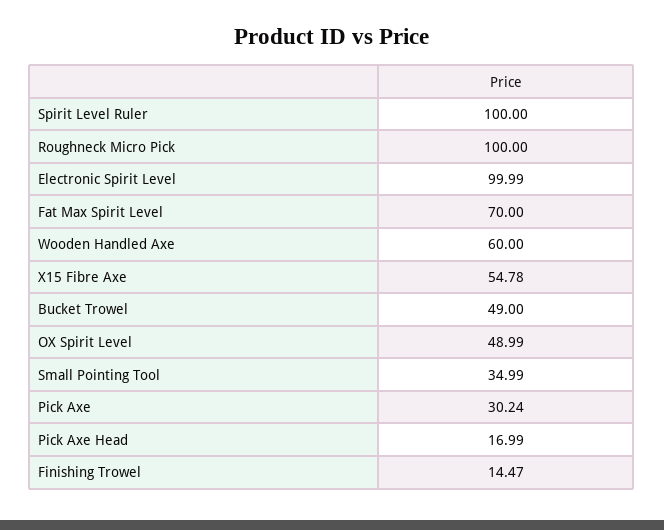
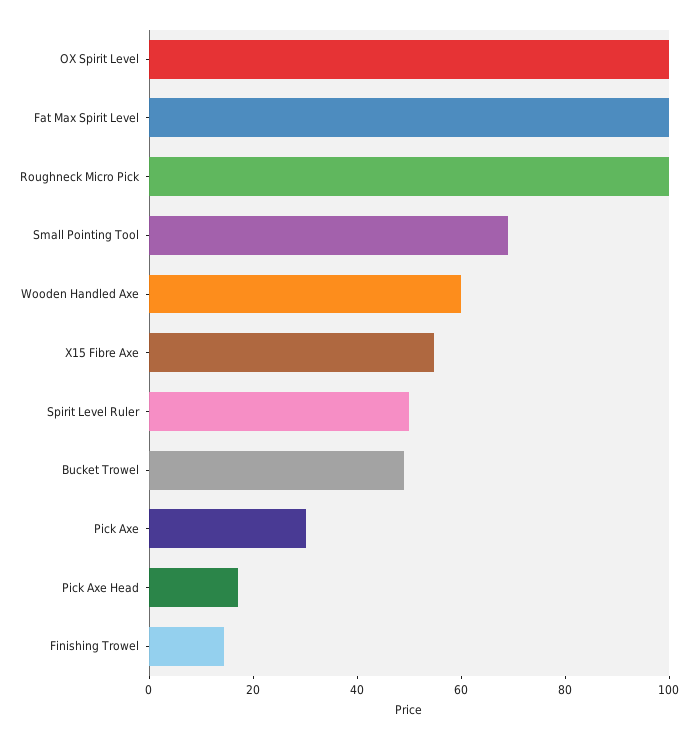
Spirit Level Ruler: 100 -> 50
Electronic Spirit Level: 99.99 -> none
Fat Max Spirit Level: 70 -> 100
OX Spirit Level: 48.99 -> 100
Small Pointing Tool: 34.99 -> 70

